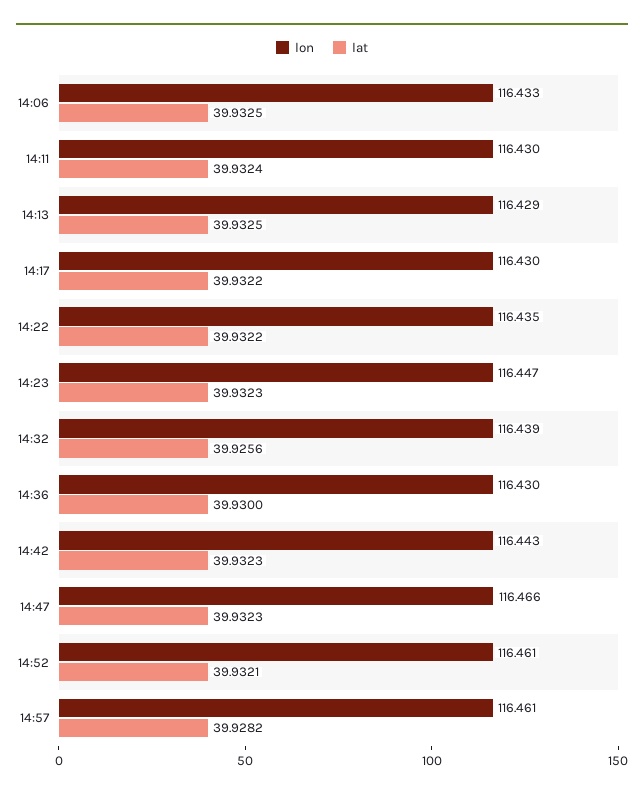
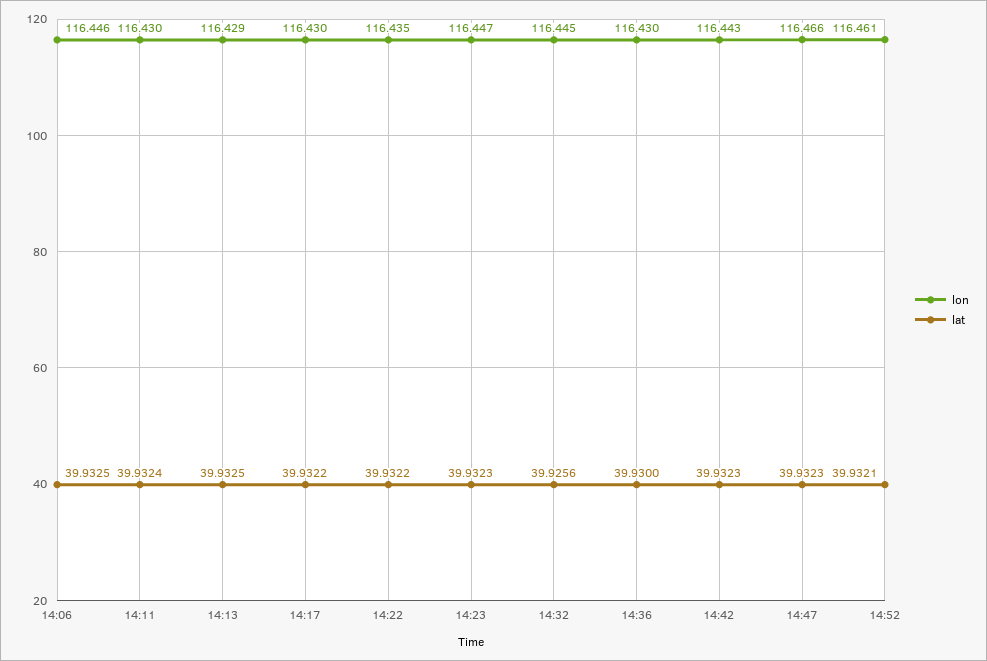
lon, 14:06: 116.433 -> 116.446
lon, 14:32: 116.439 -> 116.445
lon, 14:57: 116.461 -> none
lat, 14:57: 39.9282 -> none

